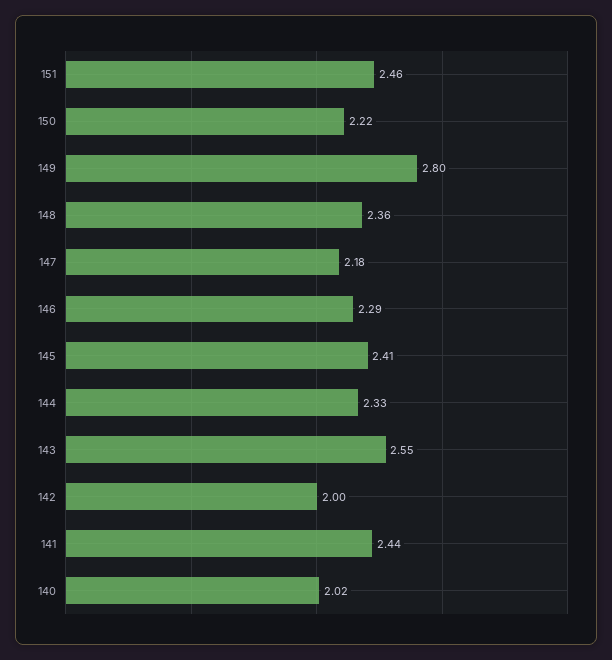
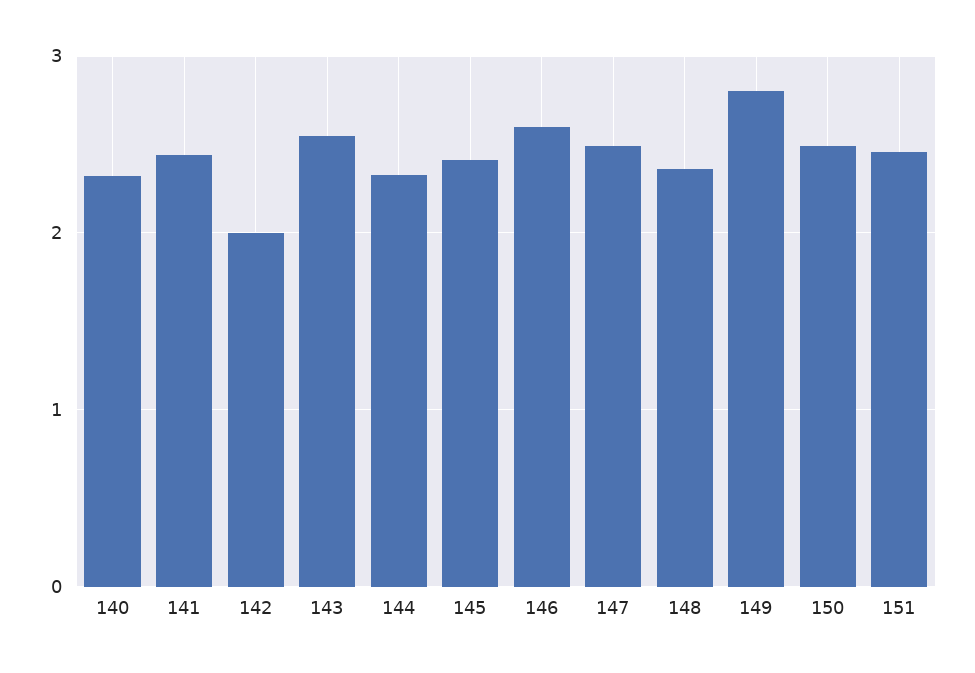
150: 2.22 -> 2.5
147: 2.18 -> 2.5
146: 2.29 -> 2.6
140: 2.02 -> 2.3

